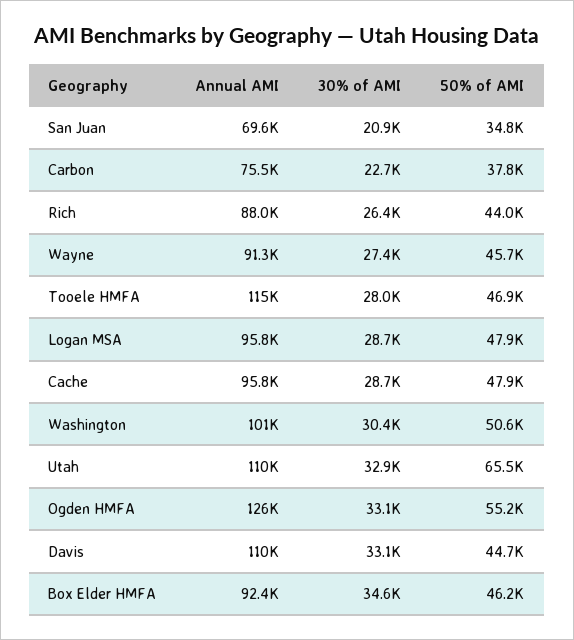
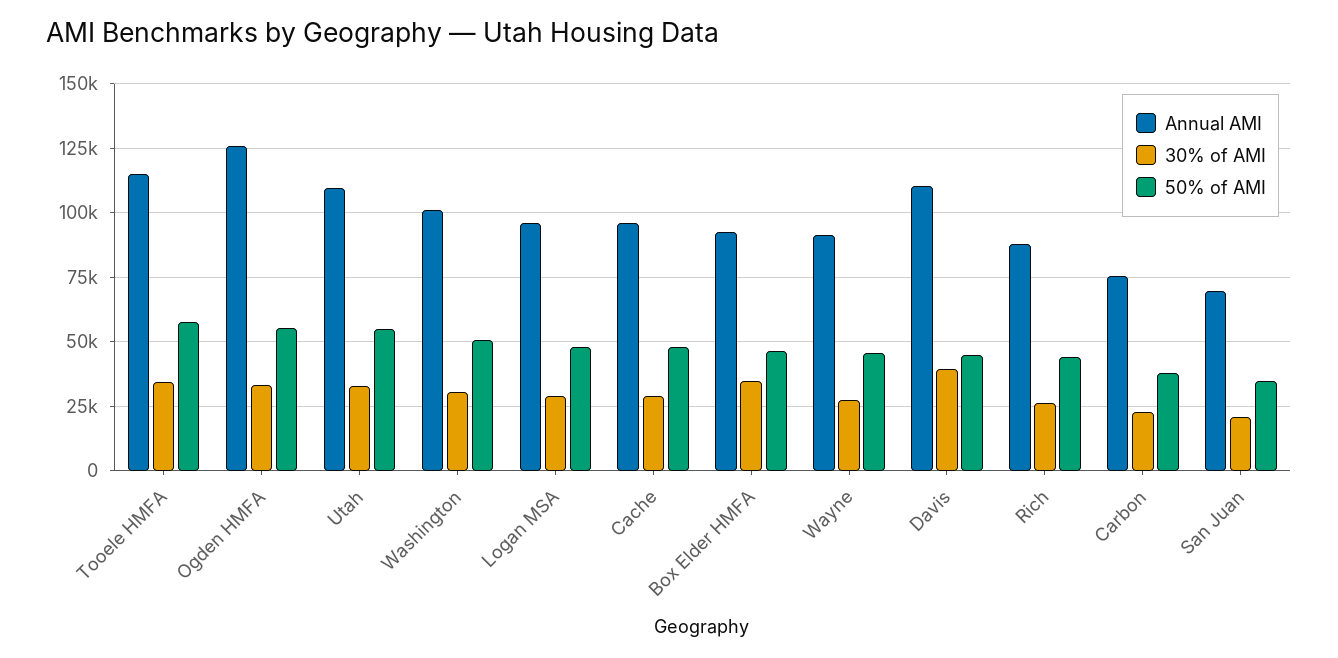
30% of AMI, Tooele HMFA: 28000 -> 35000
50% of AMI, Tooele HMFA: 46900 -> 57500
50% of AMI, Utah: 65500 -> 55000
30% of AMI, Davis: 33100 -> 40000

